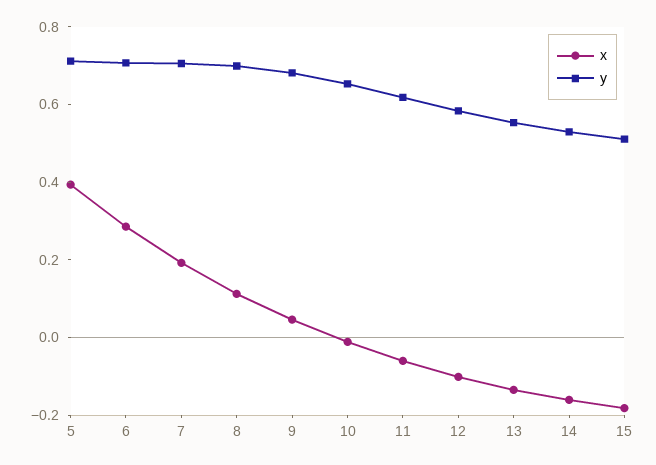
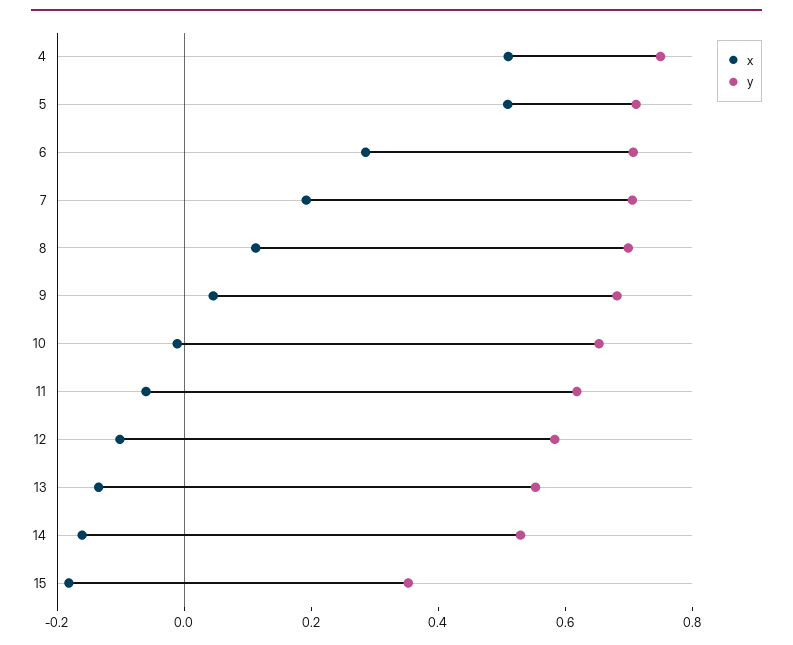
x, 5: 0.4 -> 0.5
y, 15: 0.5 -> 0.35
x, 4: none -> 0.5
y, 4: none -> 0.75

